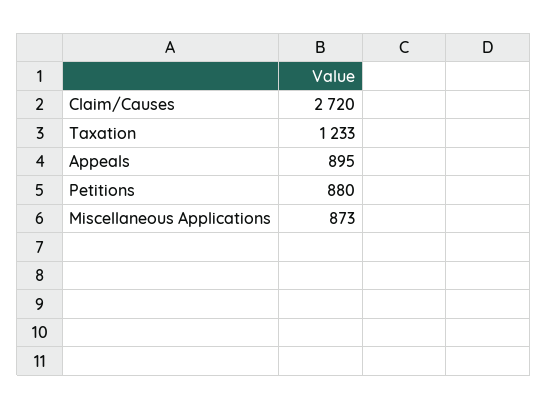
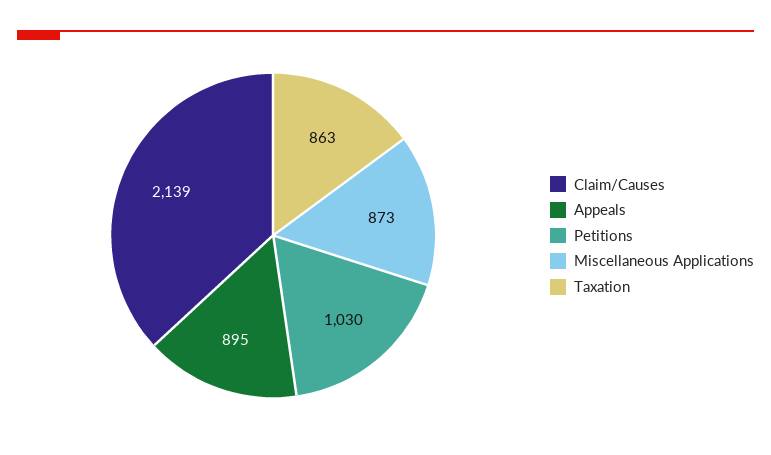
Claim/Causes: 2720 -> 2139
Taxation: 1233 -> 863
Petitions: 880 -> 1030

